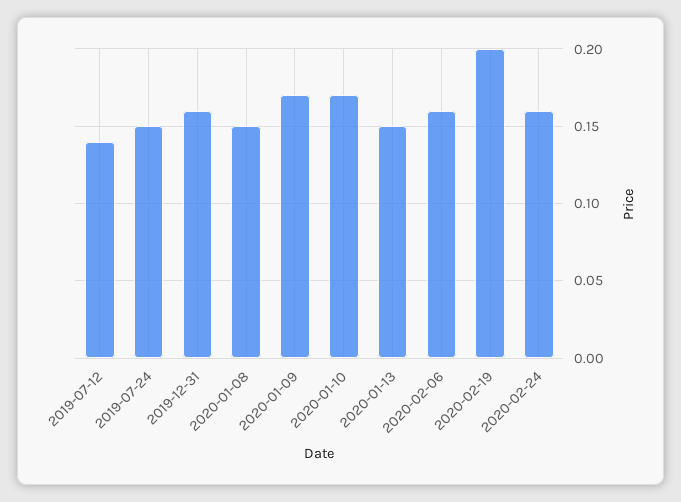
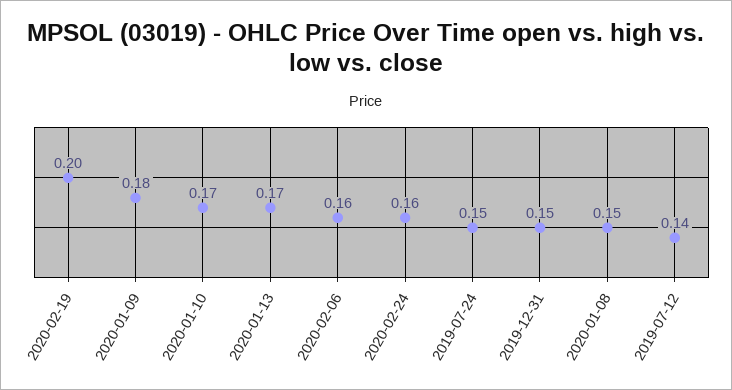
2019-12-31: 0.16 -> 0.15
2020-01-09: 0.17 -> 0.18
2020-01-13: 0.15 -> 0.17

